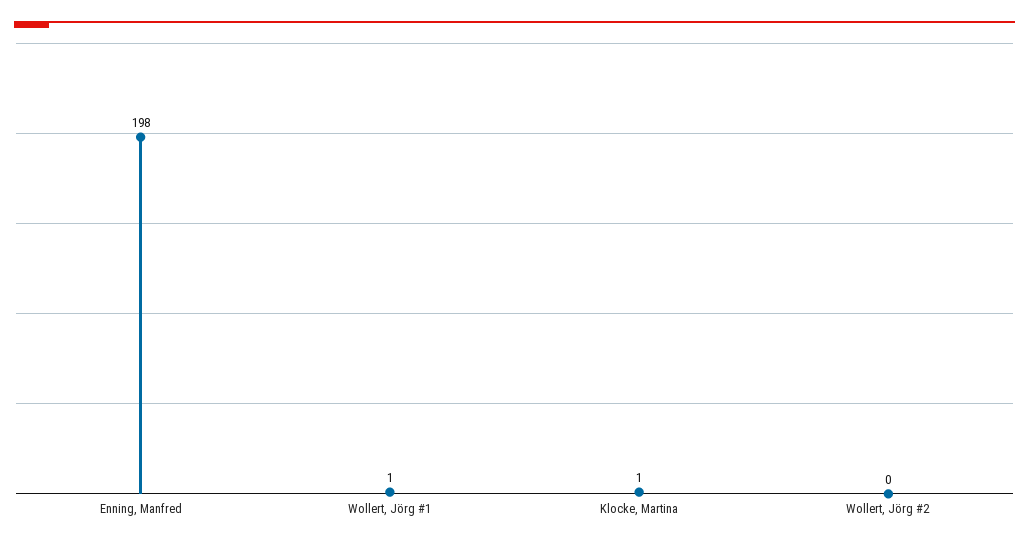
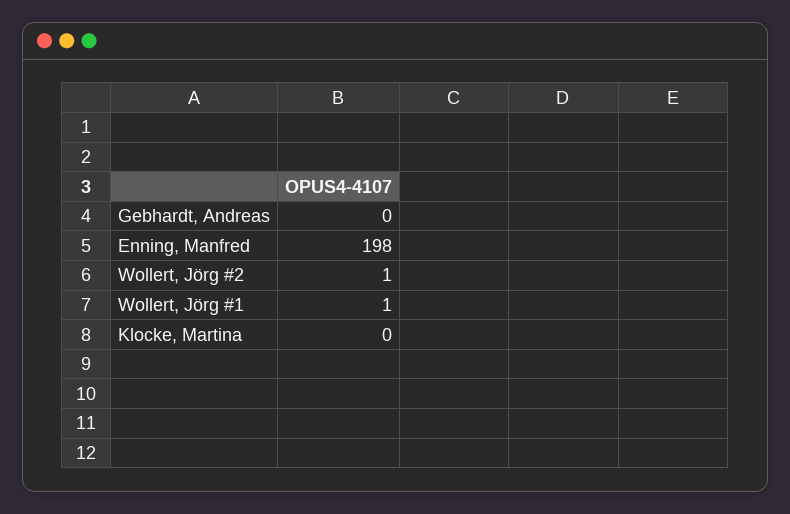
Klocke, Martina: 1 -> 0
Wollert, Jörg #2: 0 -> 1
Gebhardt, Andreas: none -> 0

